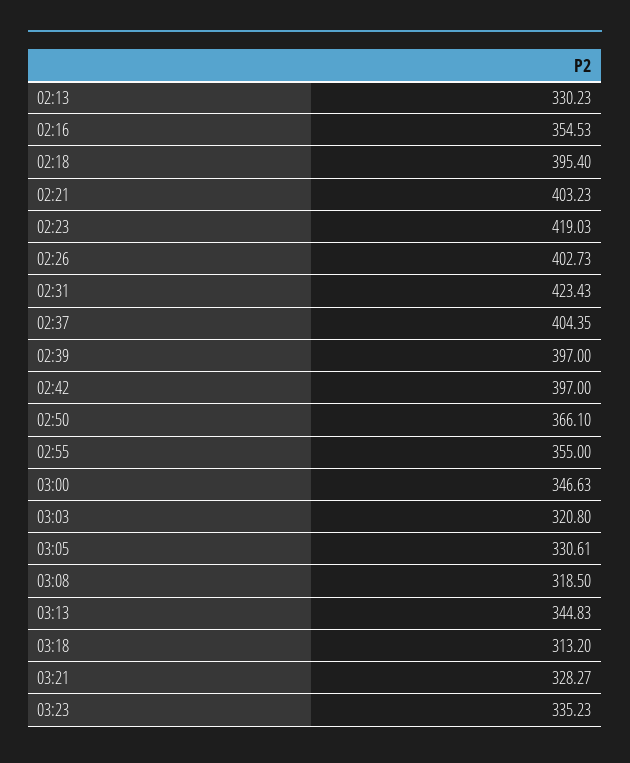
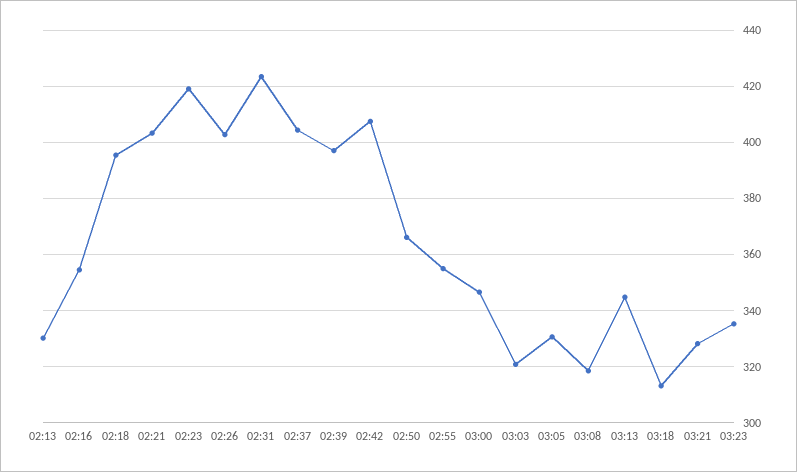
02:42: 397 -> 407.5

